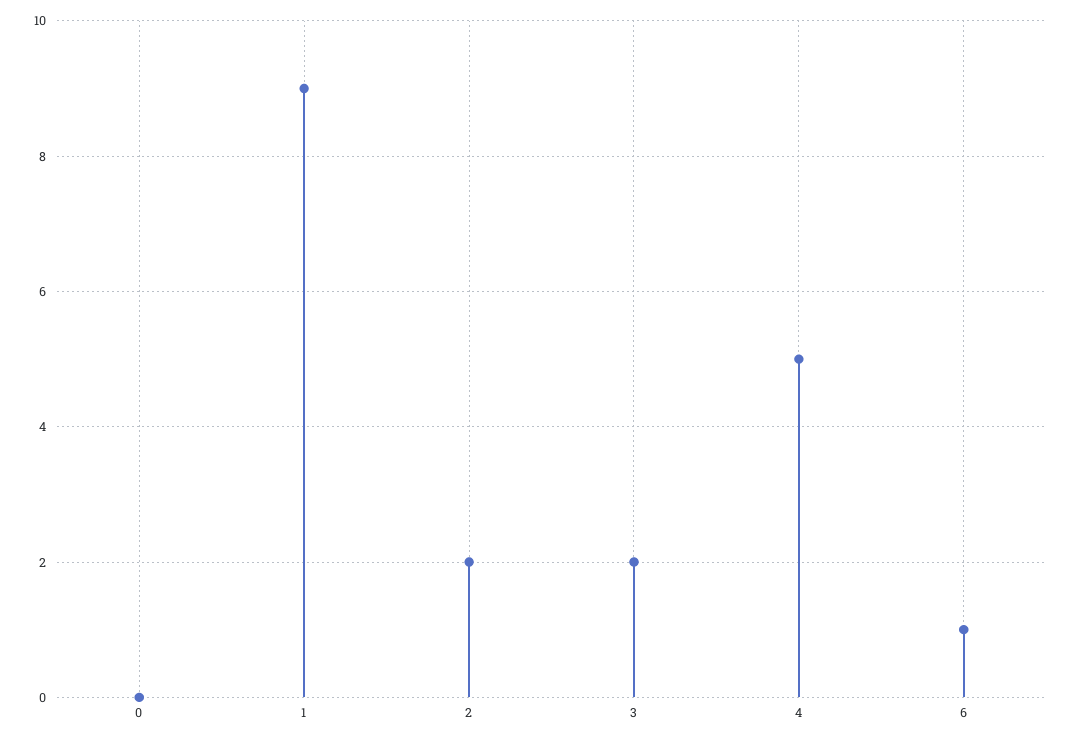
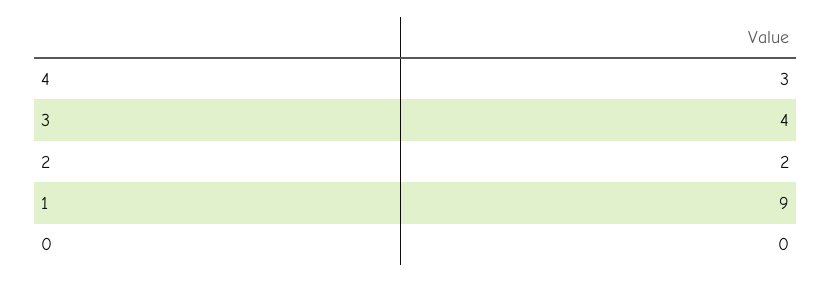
3: 2 -> 4
4: 5 -> 3
6: 1 -> none

